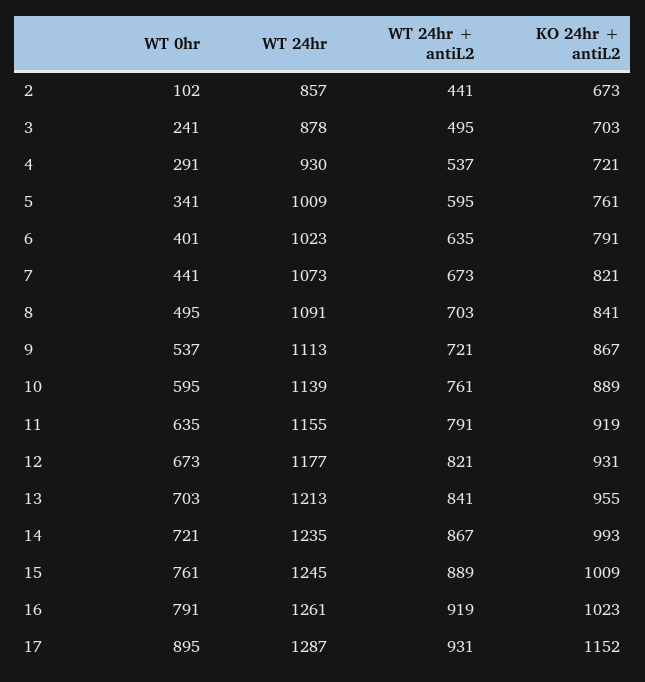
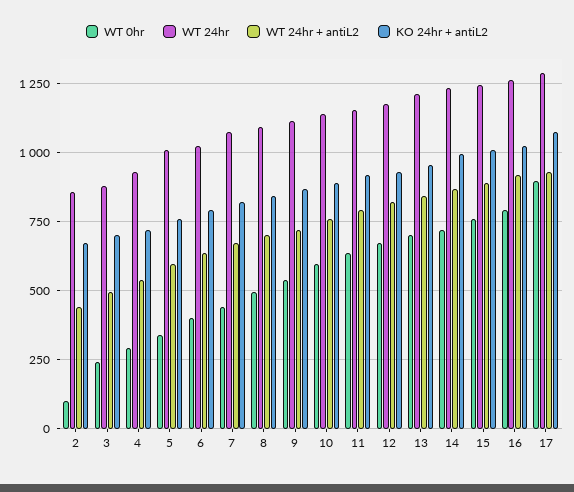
KO 24hr + antiL2, 17: 1152 -> 1075

